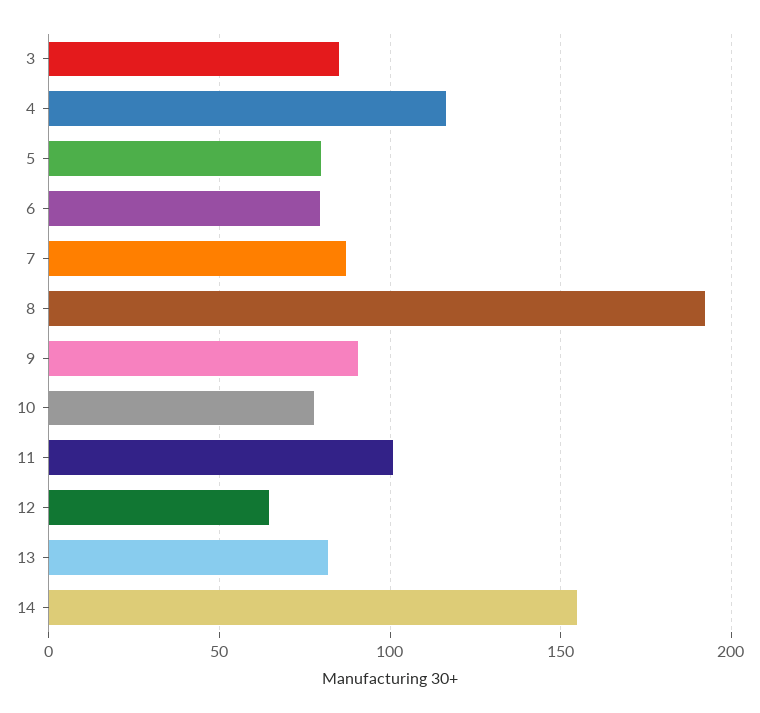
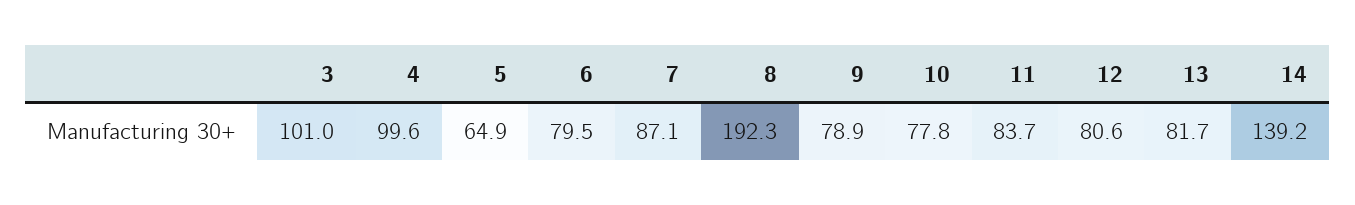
3: 85 -> 101
4: 115 -> 99.6
5: 80 -> 64.9
9: 90 -> 78.9
11: 100 -> 83.7
12: 65 -> 80.6
14: 155 -> 139.2

